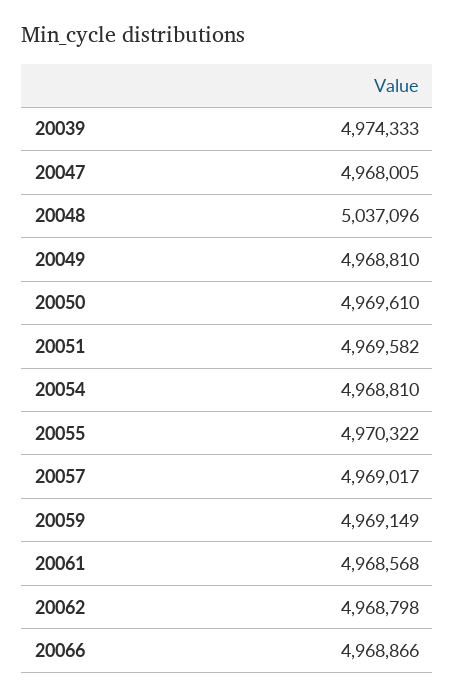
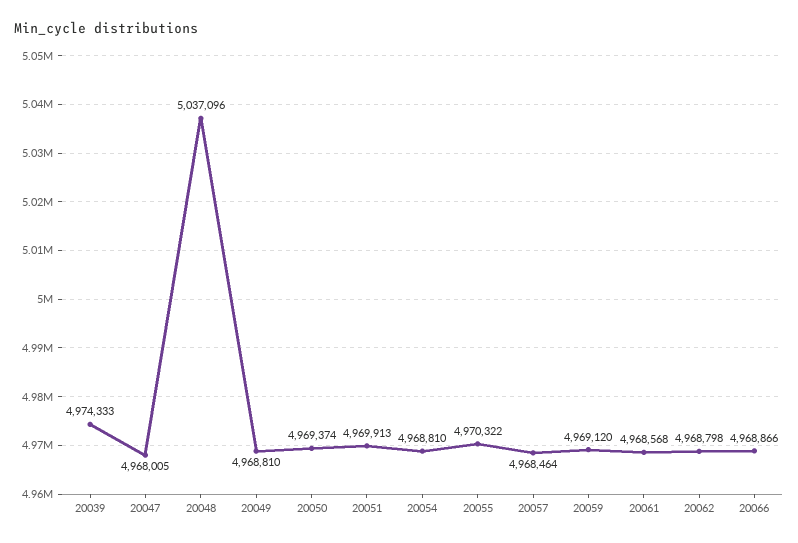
20050: 4969610 -> 4969374
20051: 4969582 -> 4969913
20057: 4969017 -> 4968464
20059: 4969149 -> 4969120

